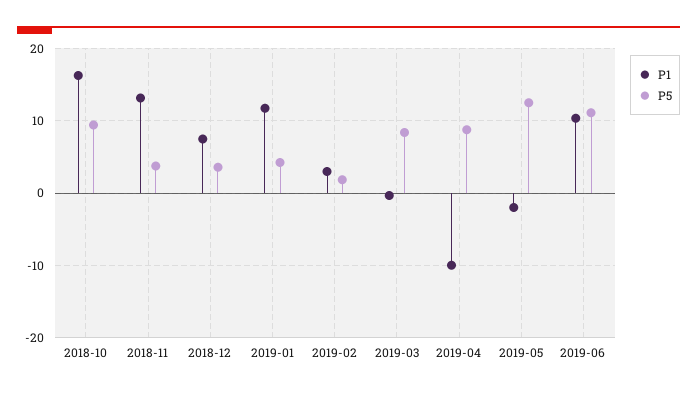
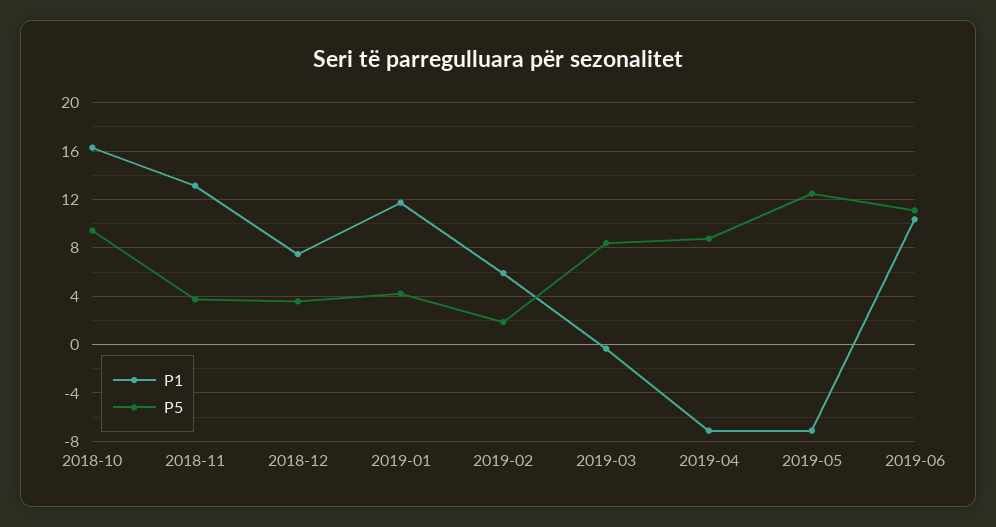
P1, 2019-02: 3 -> 6
P1, 2019-04: -10 -> -7
P1, 2019-05: -2 -> -7

